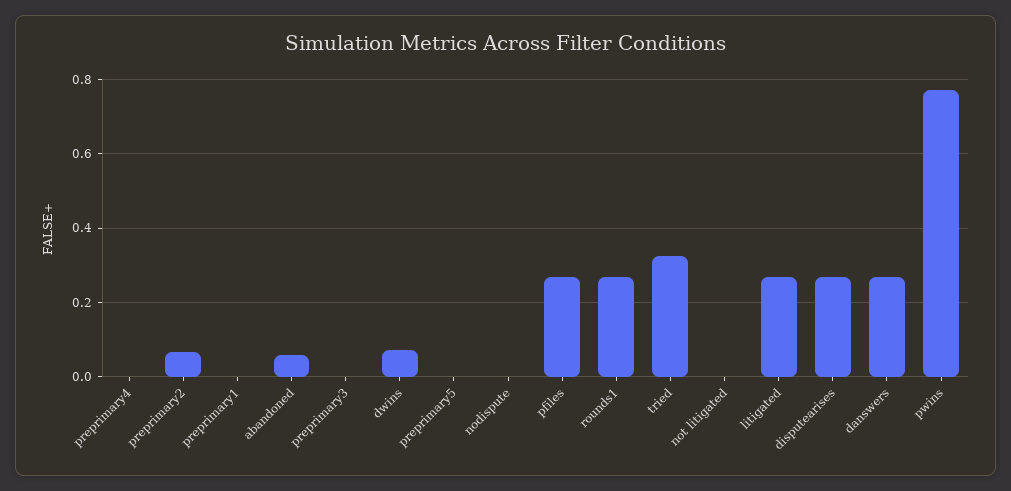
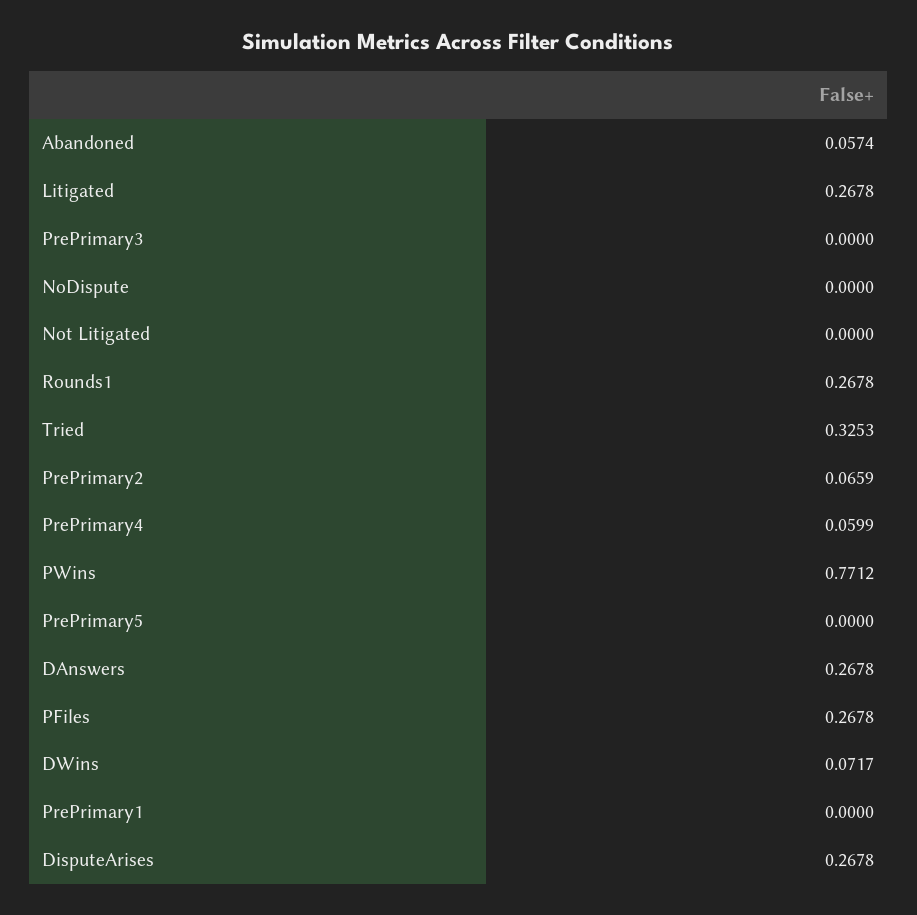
preprimary4: 0 -> 0.0599

